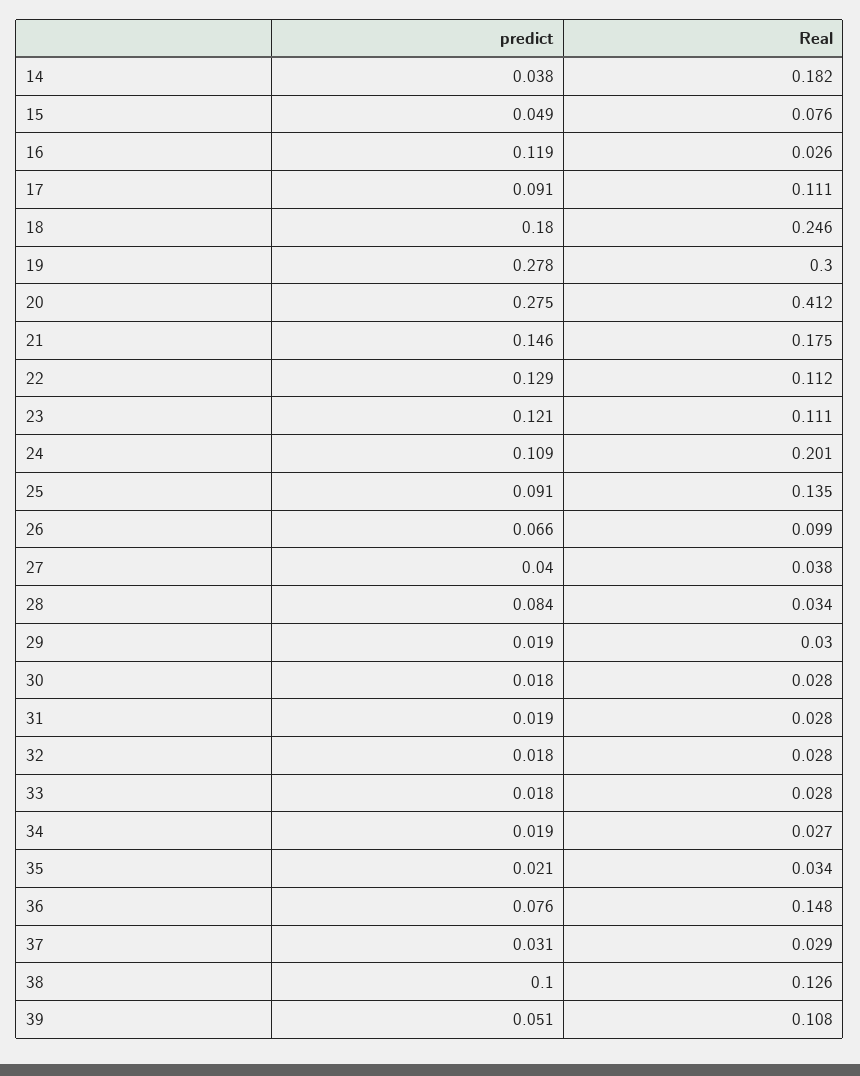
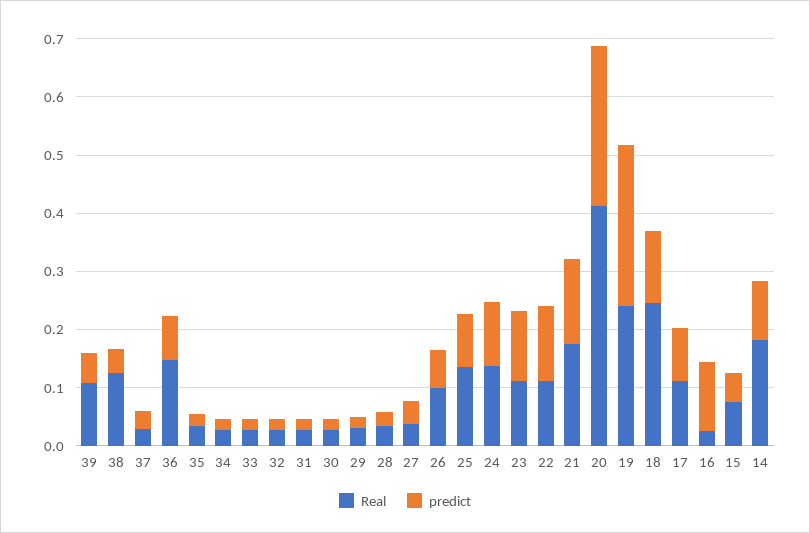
predict, 14: 0.038 -> 0.1
predict, 18: 0.18 -> 0.12
Real, 19: 0.3 -> 0.24
Real, 24: 0.201 -> 0.14
predict, 28: 0.084 -> 0.02
predict, 38: 0.1 -> 0.04

